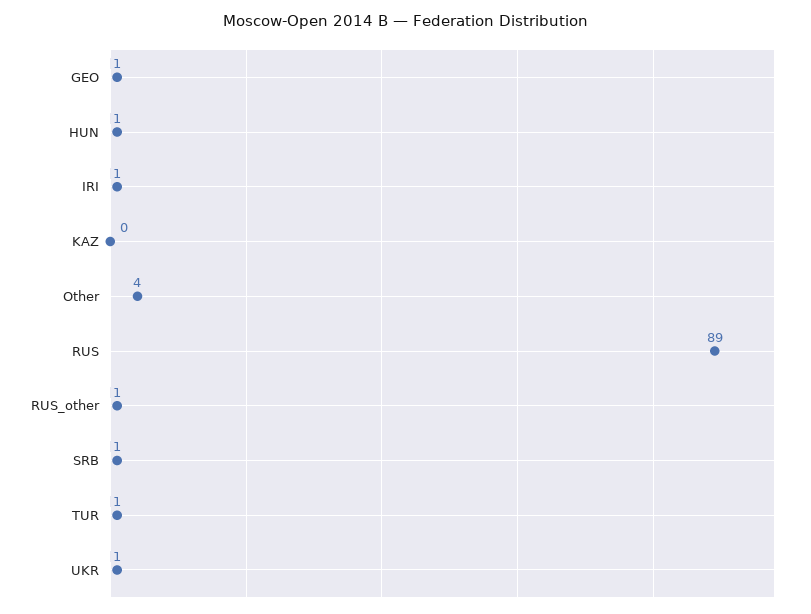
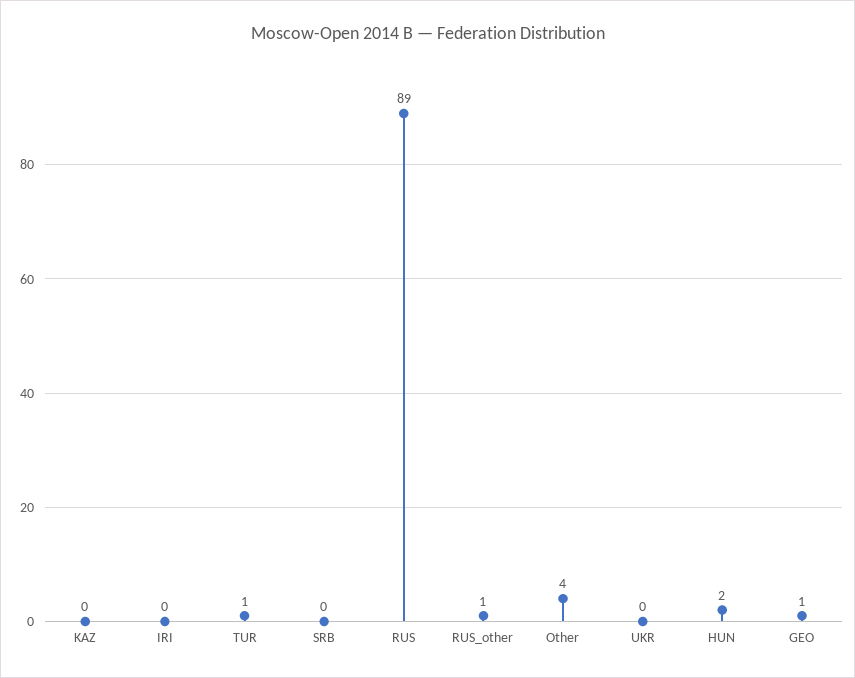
HUN: 1 -> 2
IRI: 1 -> 0
SRB: 1 -> 0
UKR: 1 -> 0

